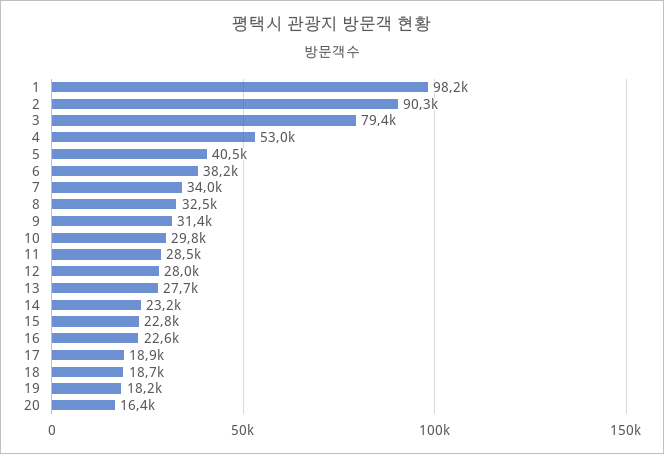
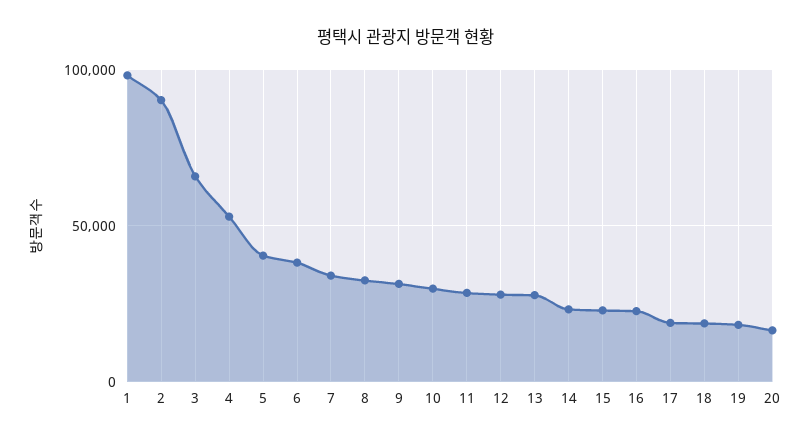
3: 79400 -> 65000

